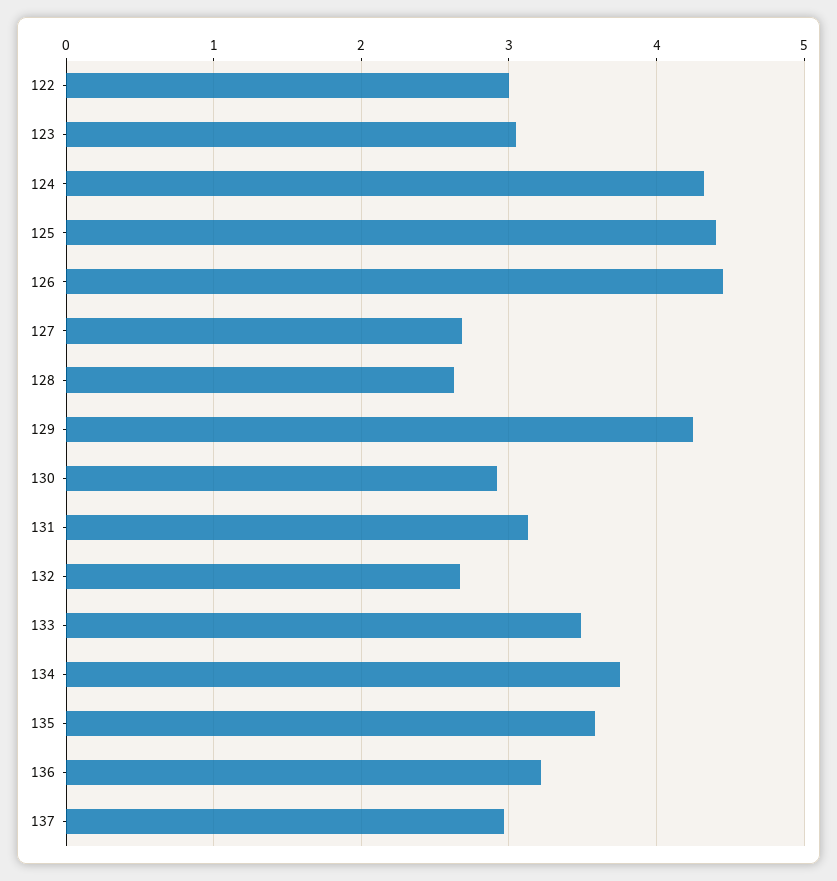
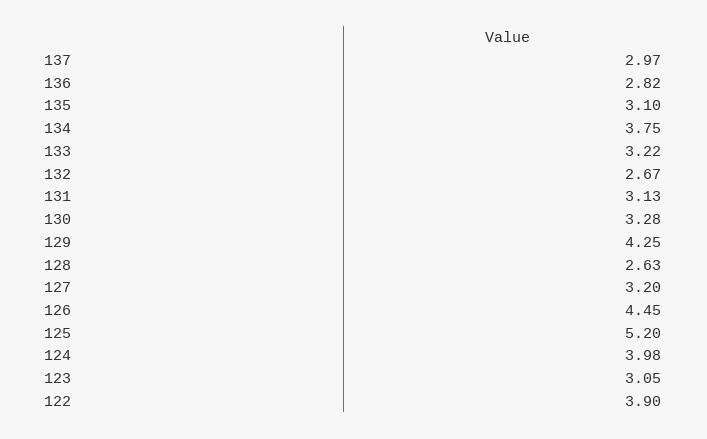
122: 3 -> 3.9
124: 4.3 -> 3.98
125: 4.4 -> 5.2
127: 2.7 -> 3.2
130: 2.9 -> 3.28
133: 3.5 -> 3.22
135: 3.6 -> 3.1
136: 3.2 -> 2.82

